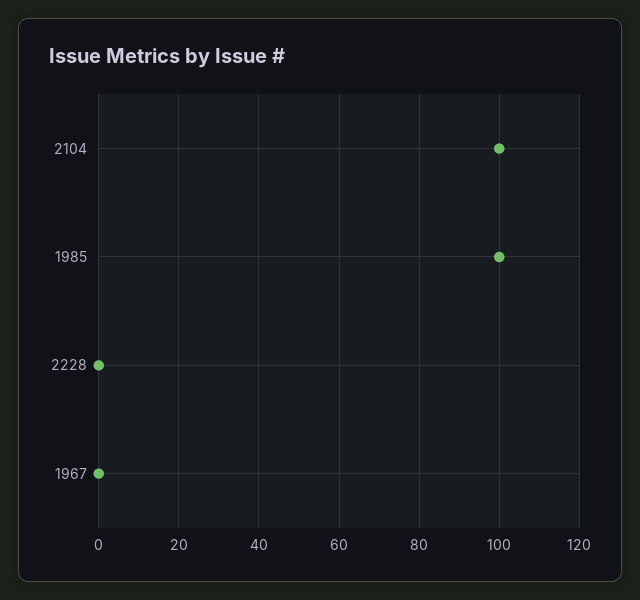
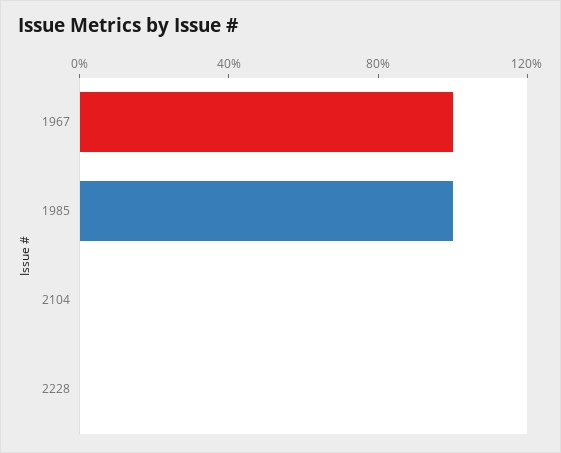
2104: 100 -> 0
1967: 0 -> 100

